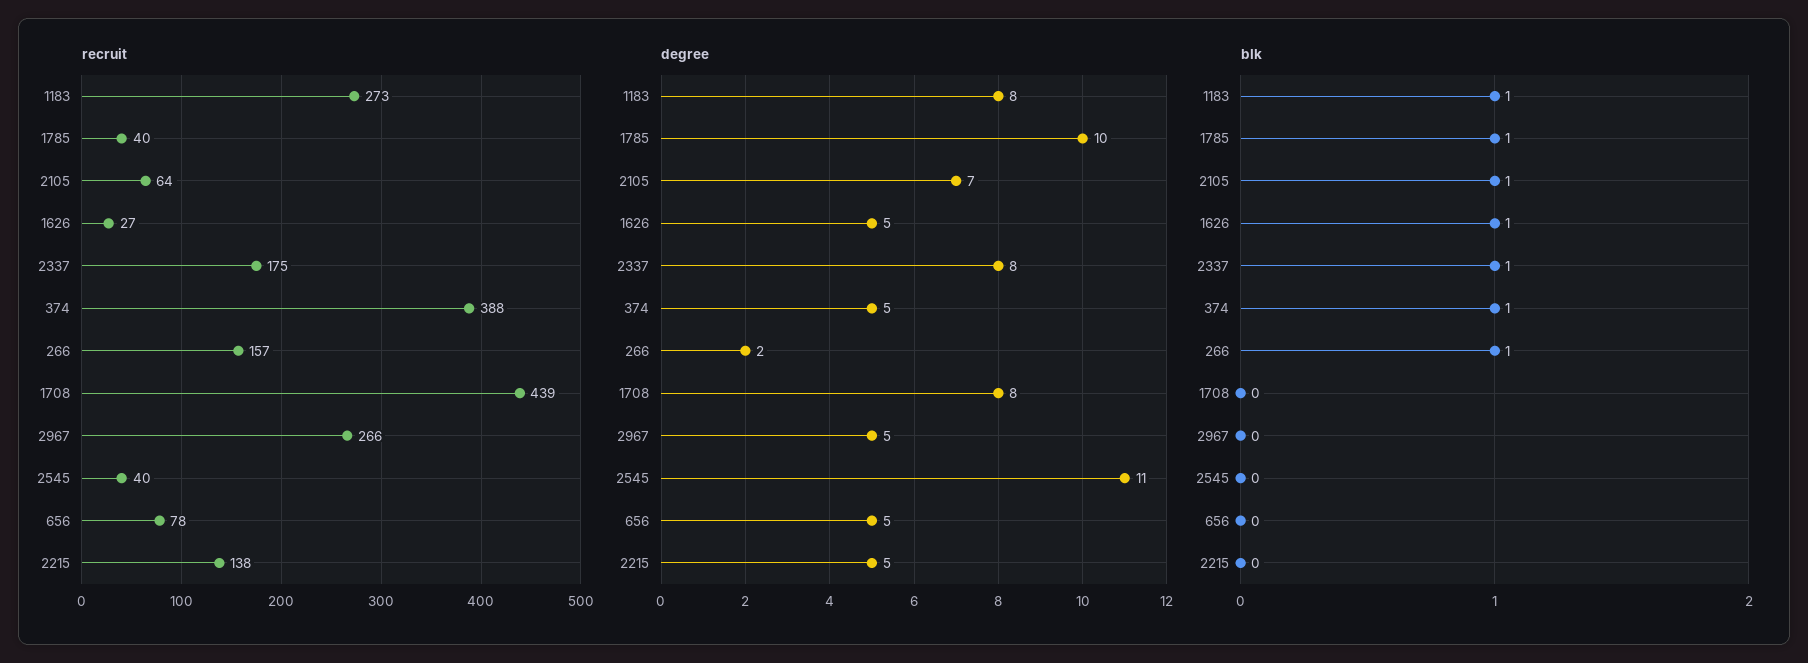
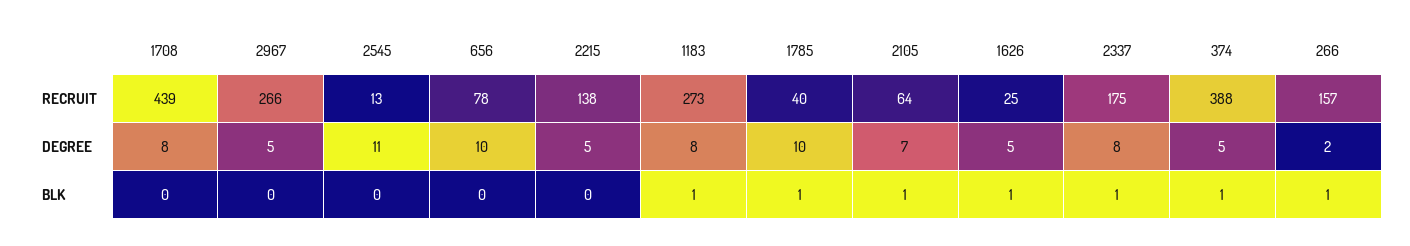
recruit, 1626: 27 -> 25
recruit, 2545: 40 -> 13
degree, 656: 5 -> 10

